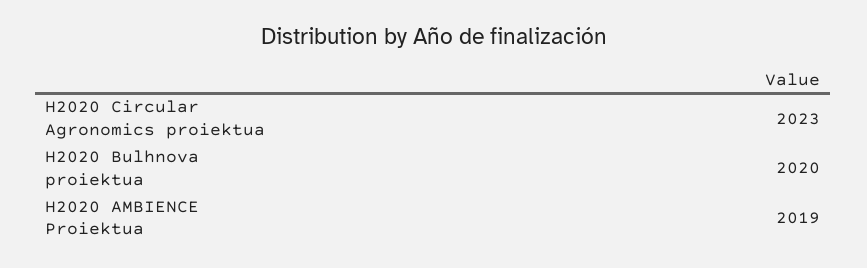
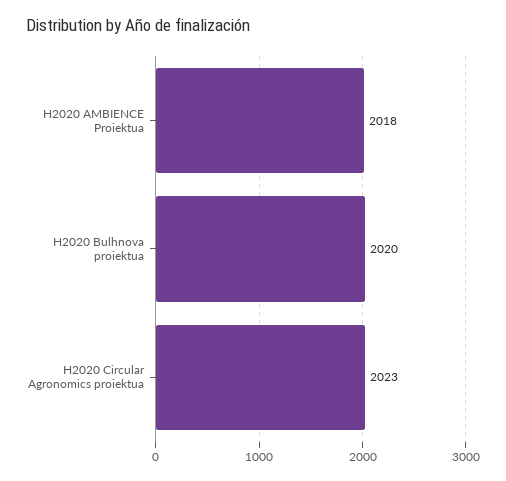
H2020 AMBIENCE Proiektua: 2019 -> 2018

